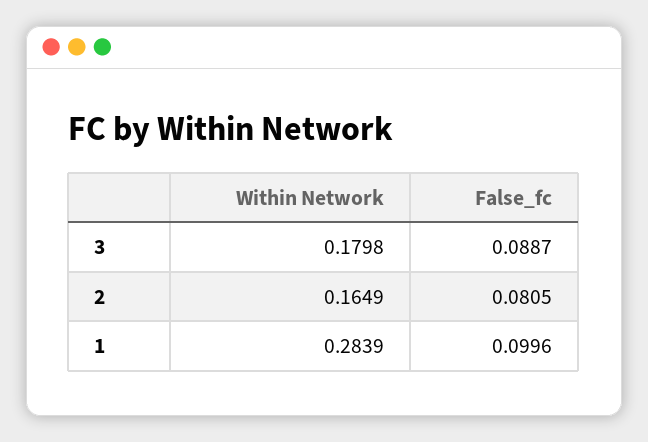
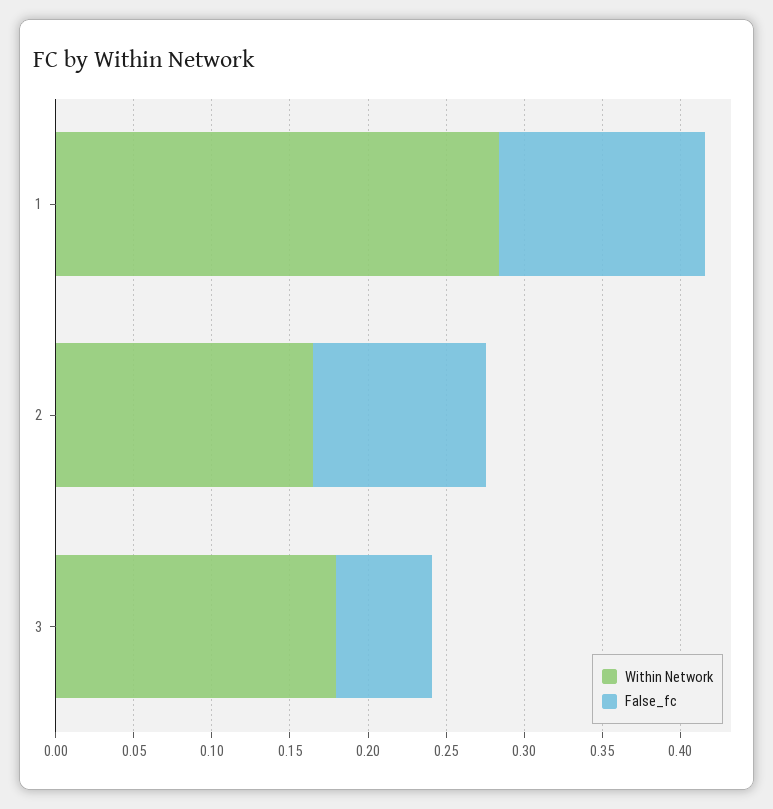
False_fc, 3: 0.0887 -> 0.06
False_fc, 2: 0.0805 -> 0.11
False_fc, 1: 0.0996 -> 0.13

